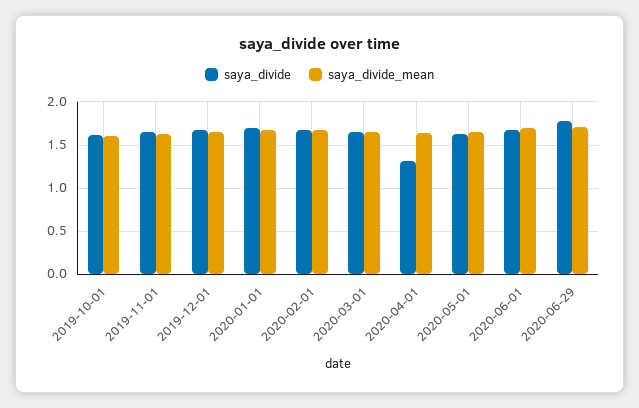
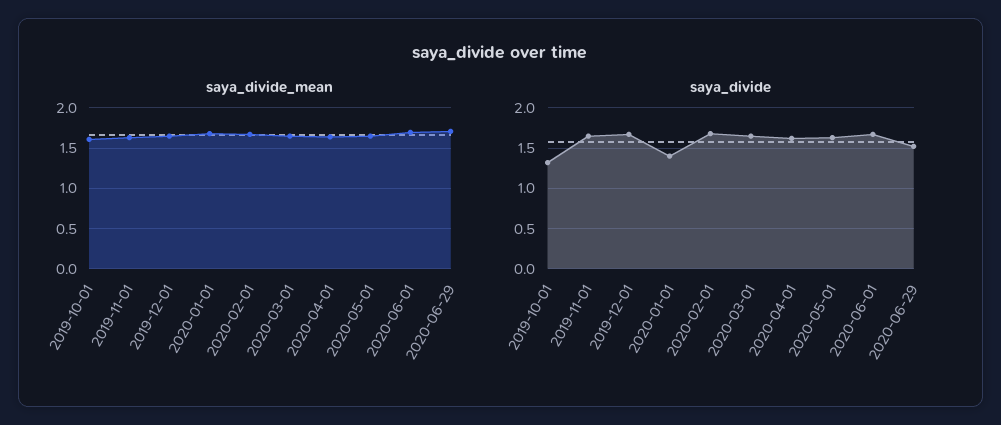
saya_divide, 2019-10-01: 1.6 -> 1.3
saya_divide, 2020-01-01: 1.7 -> 1.4
saya_divide, 2020-04-01: 1.3 -> 1.6
saya_divide, 2020-06-29: 1.8 -> 1.5

